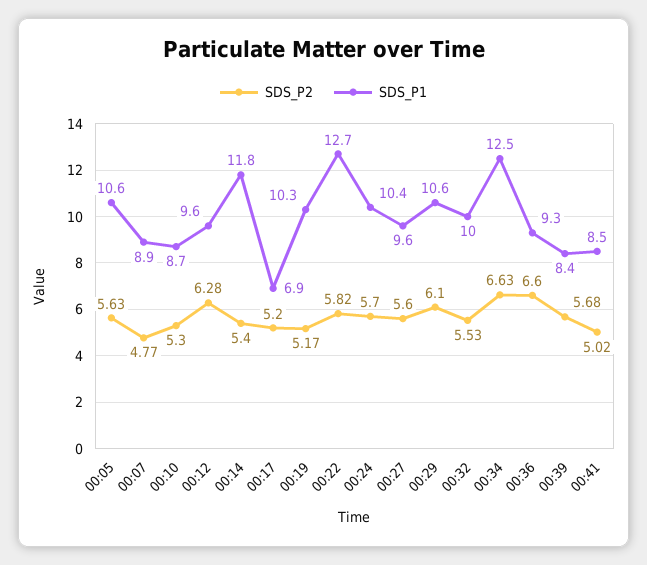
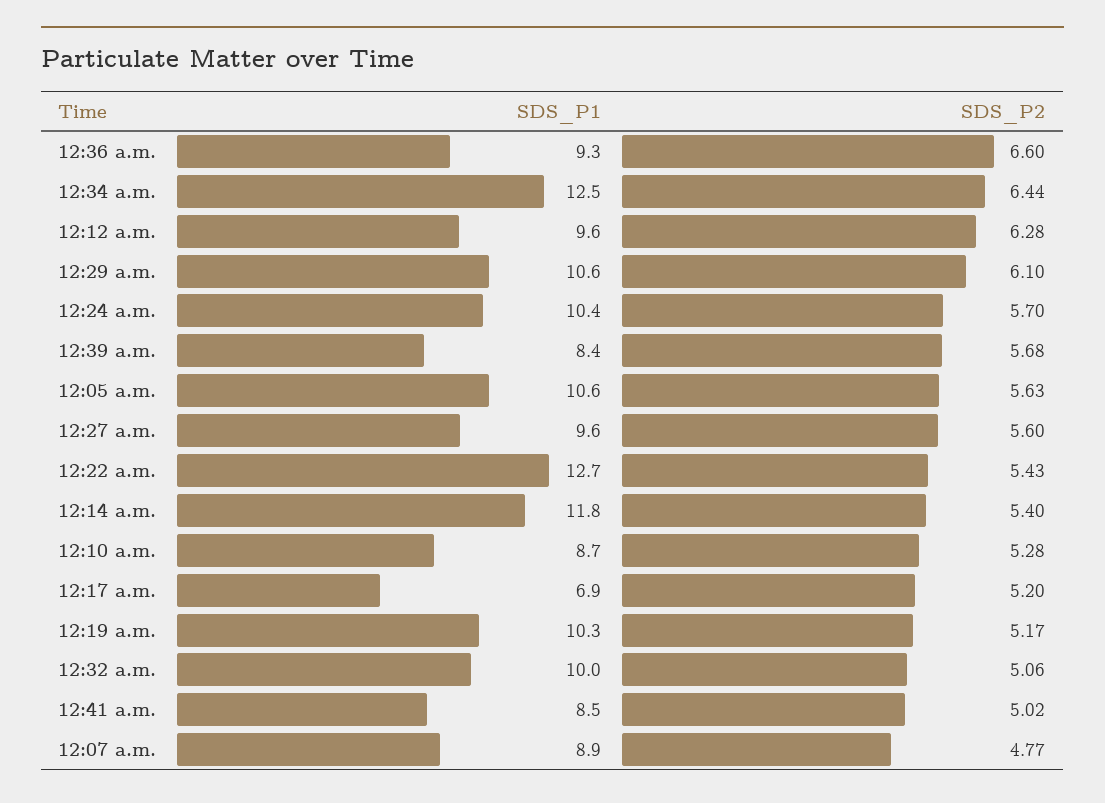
SDS_P2, 00:10: 5.3 -> 5.28
SDS_P2, 00:22: 5.82 -> 5.43
SDS_P2, 00:32: 5.53 -> 5.06
SDS_P2, 00:34: 6.63 -> 6.44

